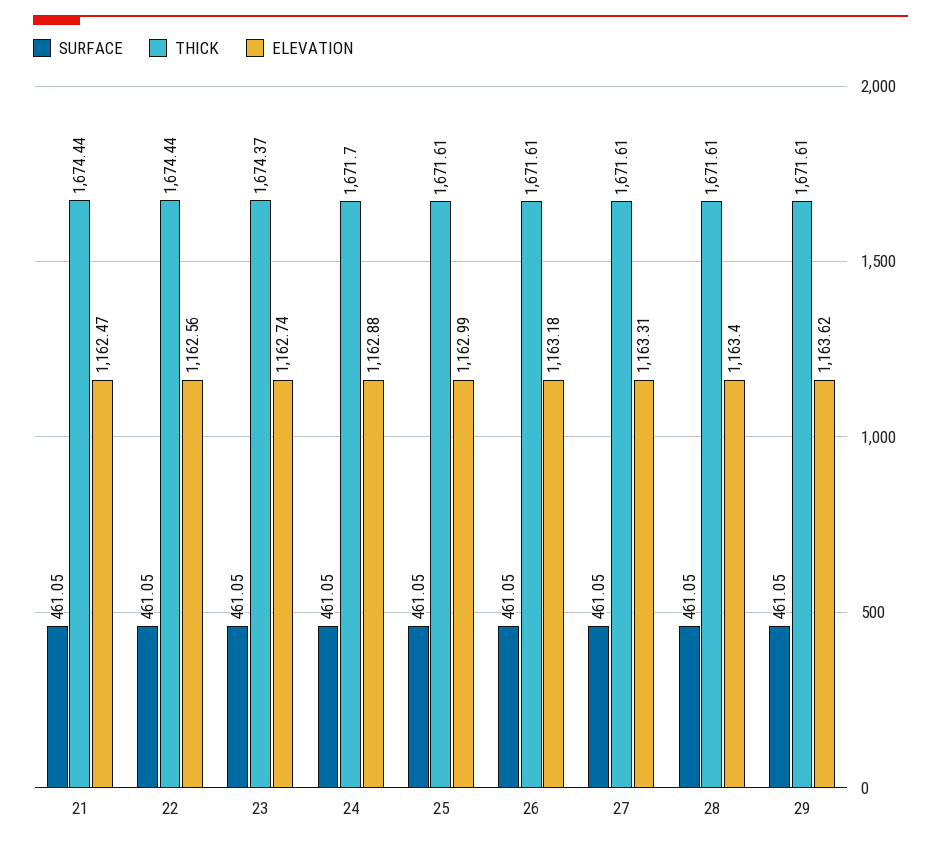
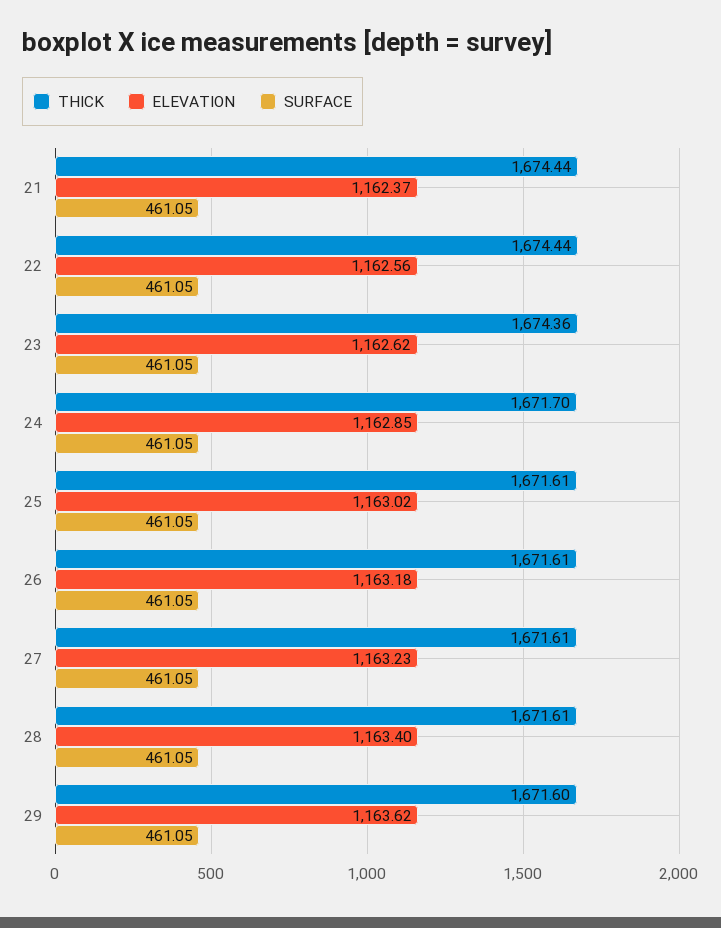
ELEVATION, 21: 1162.47 -> 1162.37
THICK, 23: 1674.37 -> 1674.36
ELEVATION, 23: 1162.74 -> 1162.62
ELEVATION, 24: 1162.88 -> 1162.85
ELEVATION, 25: 1162.99 -> 1163.02
ELEVATION, 27: 1163.31 -> 1163.23
THICK, 29: 1671.61 -> 1671.6

